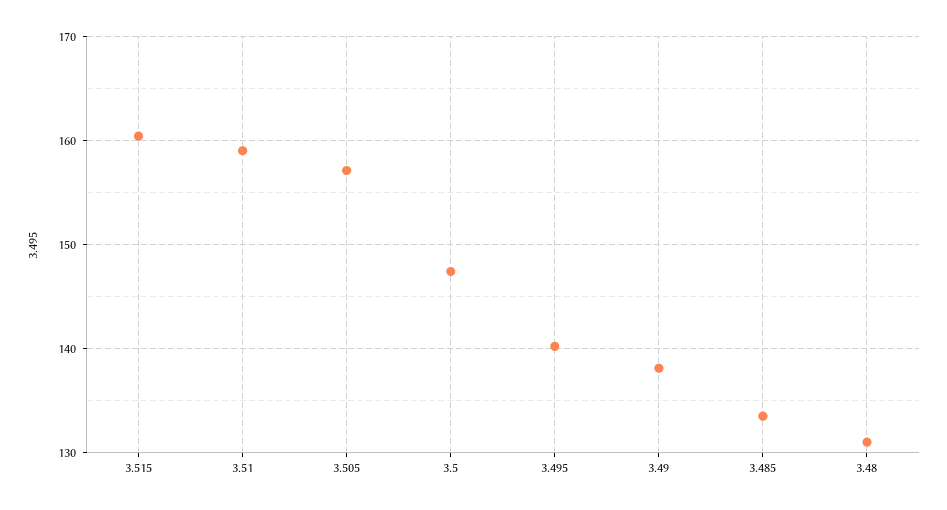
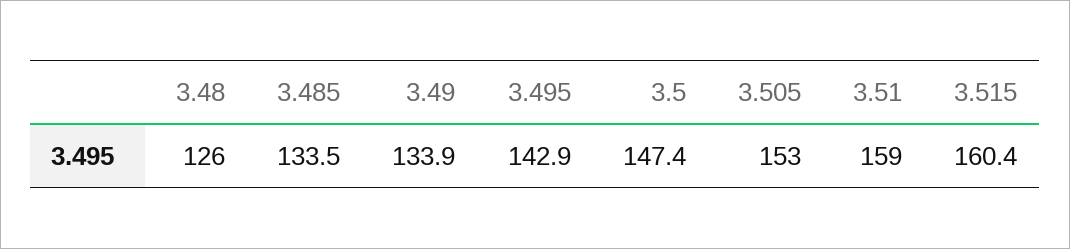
3.505: 157 -> 153
3.495: 140 -> 142.9
3.49: 138 -> 133.9
3.48: 131 -> 126

